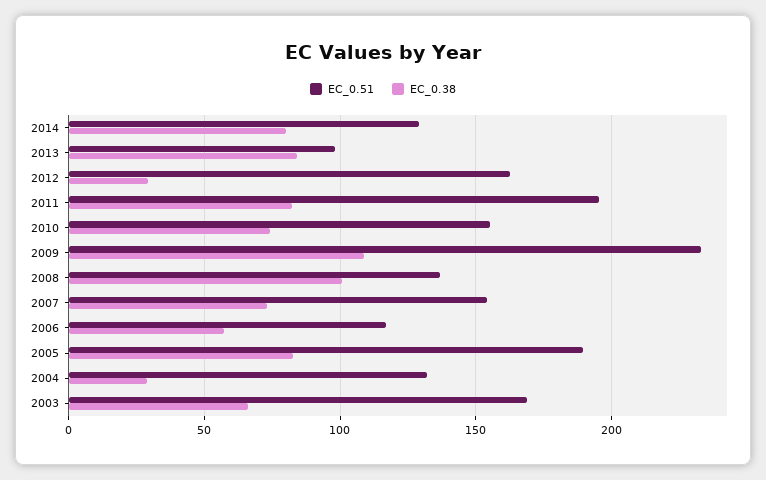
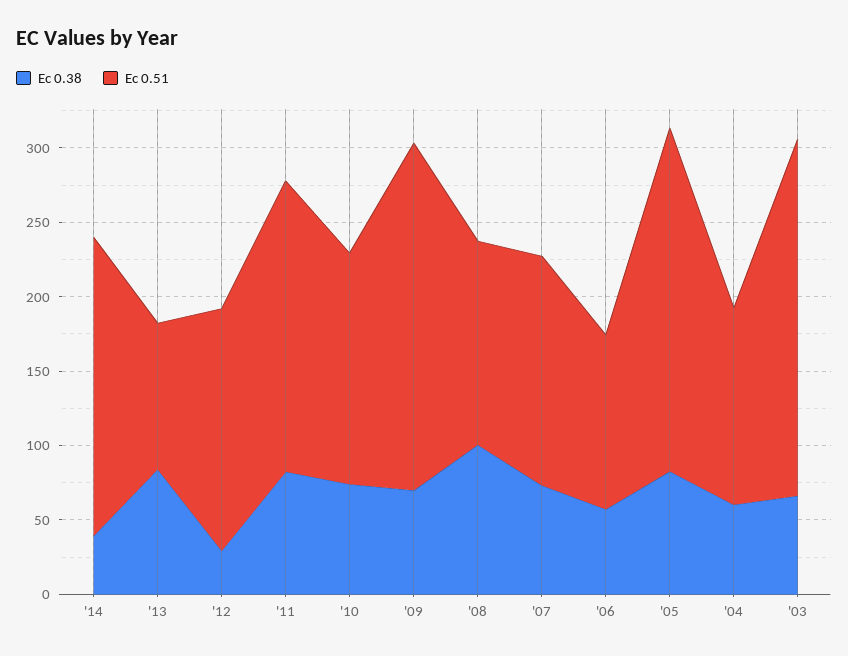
EC_0.51, 2014: 130 -> 200
EC_0.38, 2014: 80 -> 40
EC_0.38, 2009: 110 -> 70
EC_0.51, 2005: 190 -> 230
EC_0.38, 2004: 30 -> 60
EC_0.51, 2003: 170 -> 240

